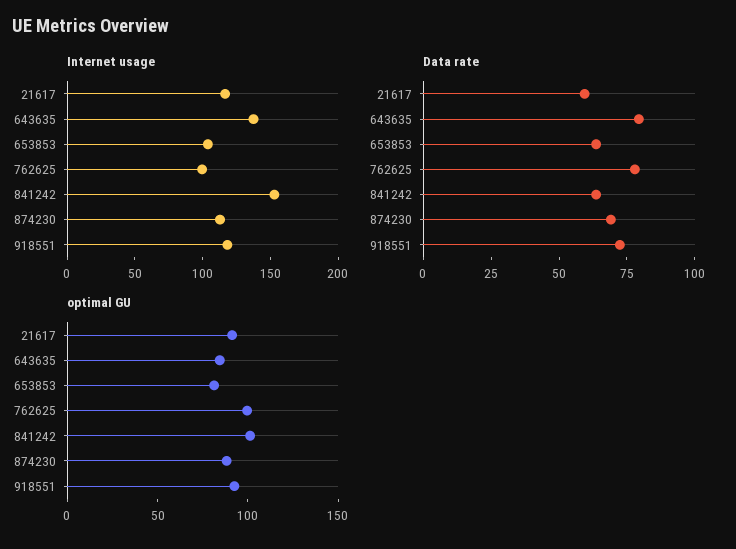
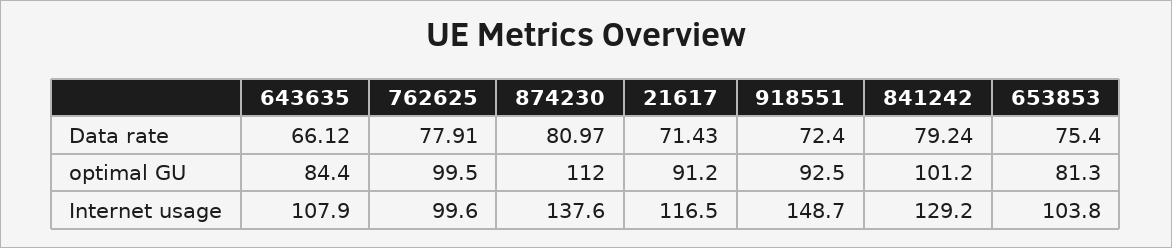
Internet usage, 643635: 140 -> 107.9
Internet usage, 841242: 150 -> 129.2
Internet usage, 874230: 110 -> 137.6
Internet usage, 918551: 120 -> 148.7
Data rate, 21617: 60 -> 71.43
Data rate, 643635: 80 -> 66.12
Data rate, 653853: 65 -> 75.4
Data rate, 841242: 65 -> 79.24
Data rate, 874230: 70 -> 80.97
optimal GU, 874230: 90 -> 112

